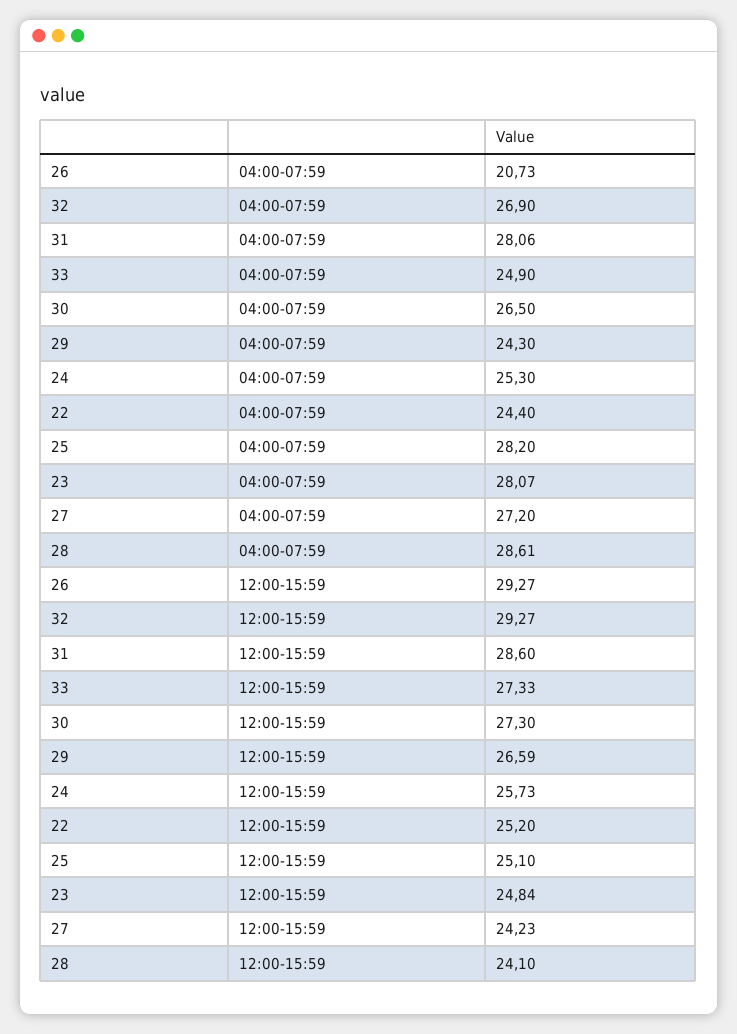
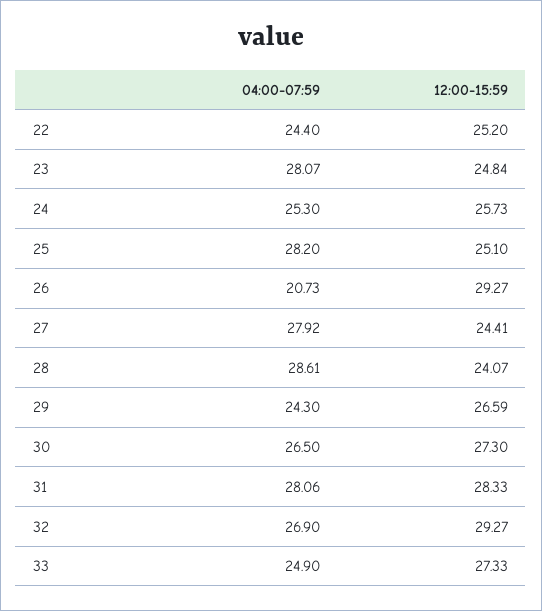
27, 04:00-07:59: 27.2 -> 27.92
31, 12:00-15:59: 28.6 -> 28.33
27, 12:00-15:59: 24.23 -> 24.41
28, 12:00-15:59: 24.1 -> 24.07

